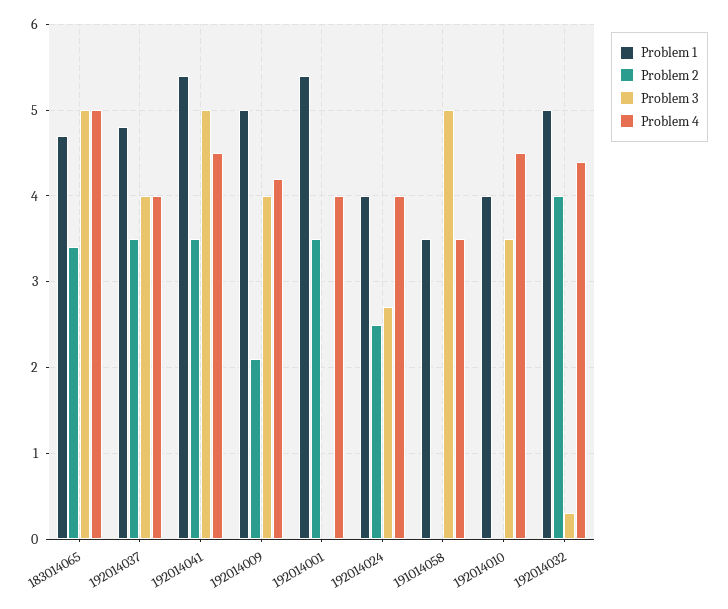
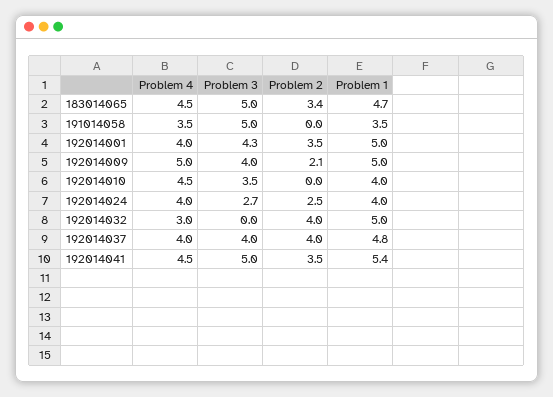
Problem 4, 183014065: 5 -> 4.5
Problem 2, 192014037: 3.5 -> 4
Problem 4, 192014009: 4.2 -> 5
Problem 1, 192014001: 5.4 -> 5
Problem 3, 192014001: 0 -> 4.3
Problem 3, 192014032: 0.3 -> 0
Problem 4, 192014032: 4.4 -> 3

